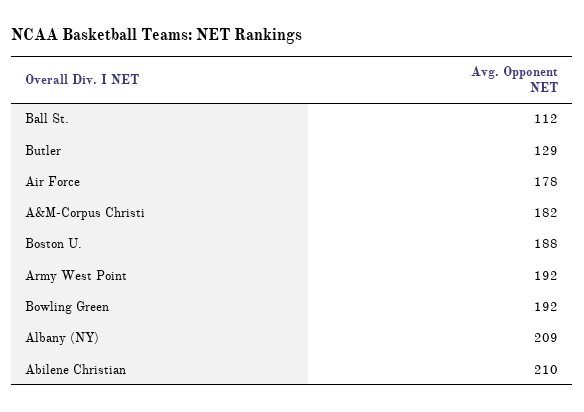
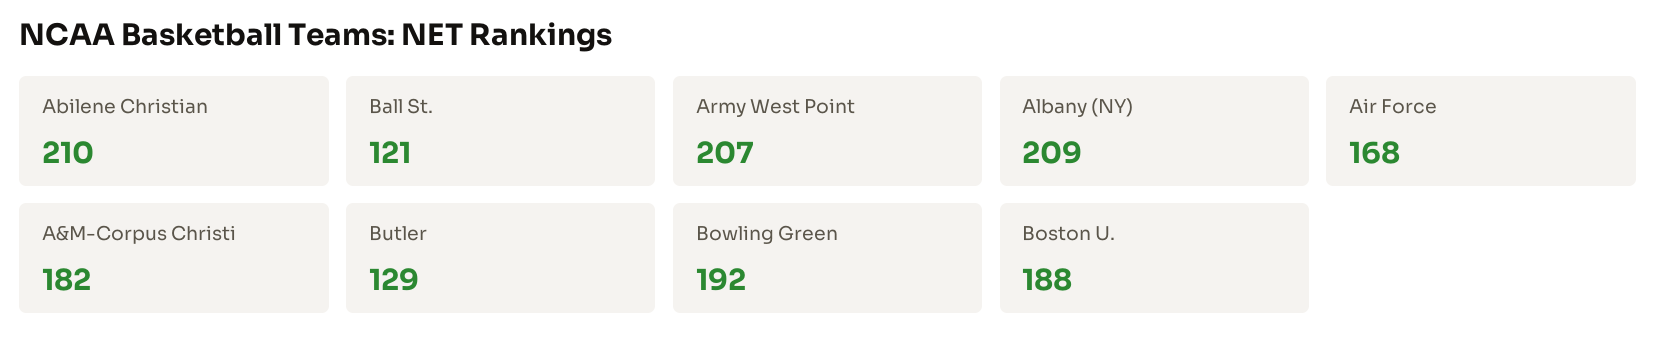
Ball St.: 112 -> 121
Air Force: 178 -> 168
Army West Point: 192 -> 207

